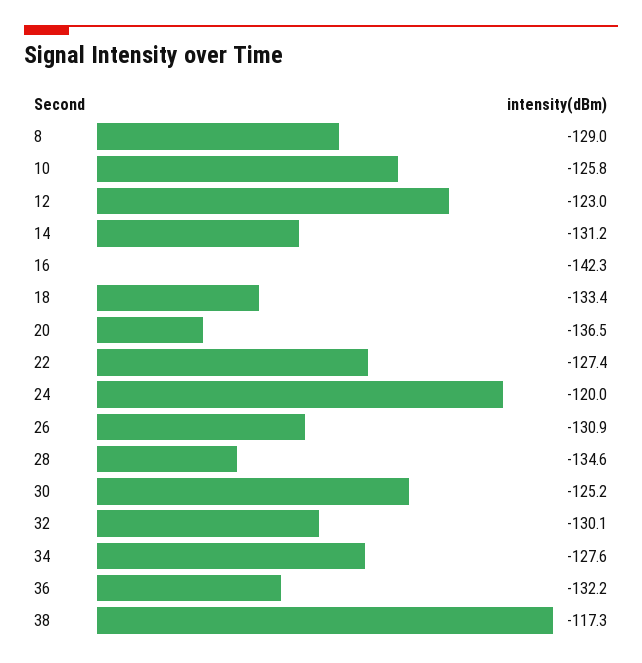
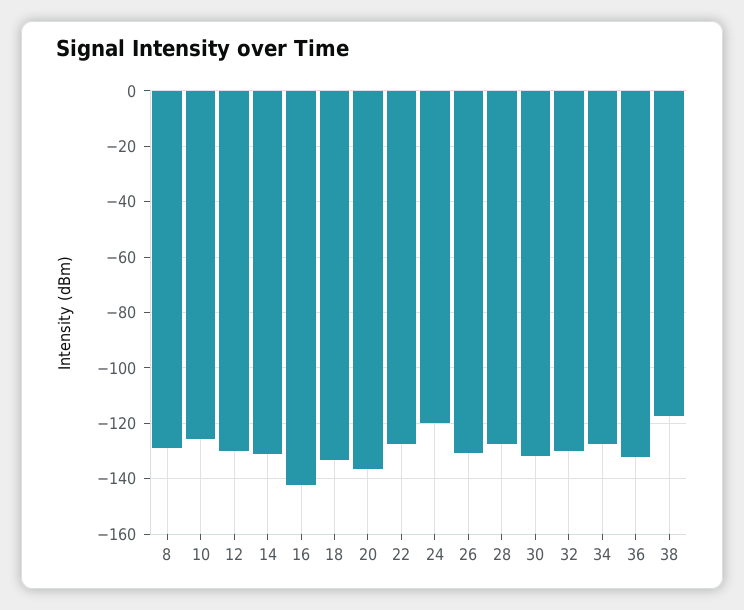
12: -123 -> -130
28: -134.6 -> -127.5
30: -125.2 -> -132.5

